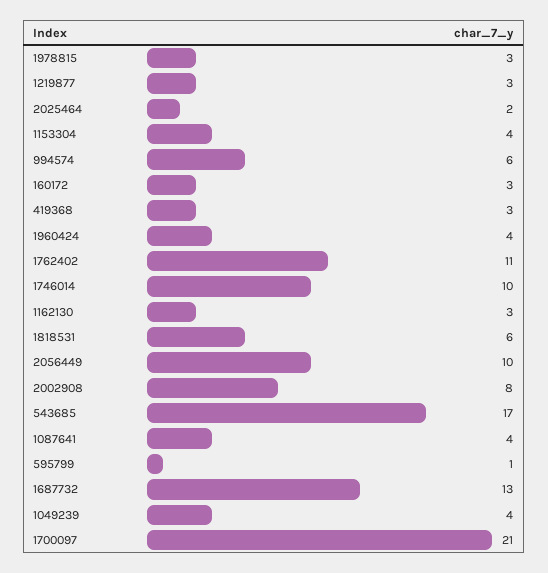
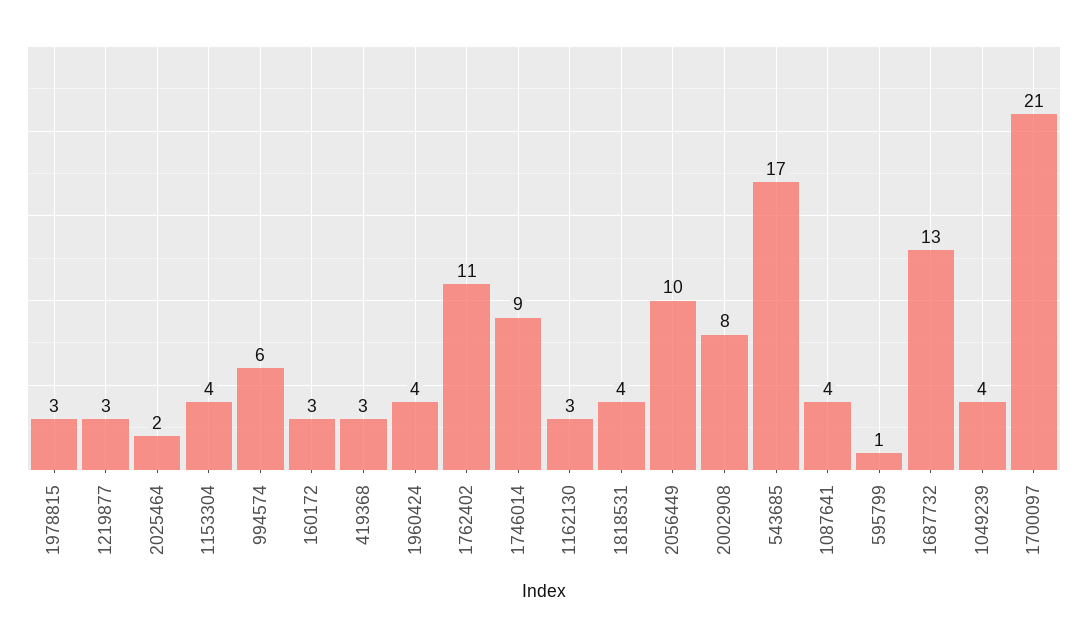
1746014: 10 -> 9
1818531: 6 -> 4

